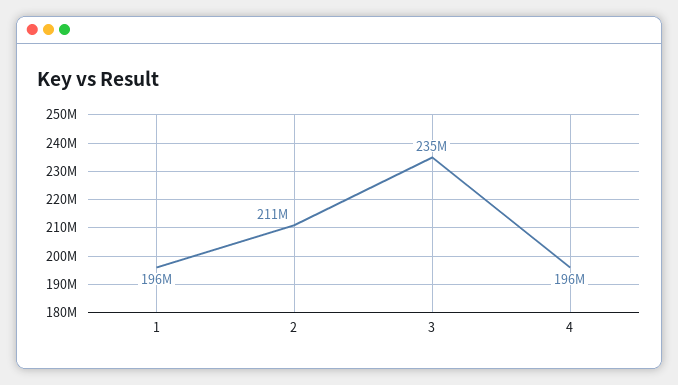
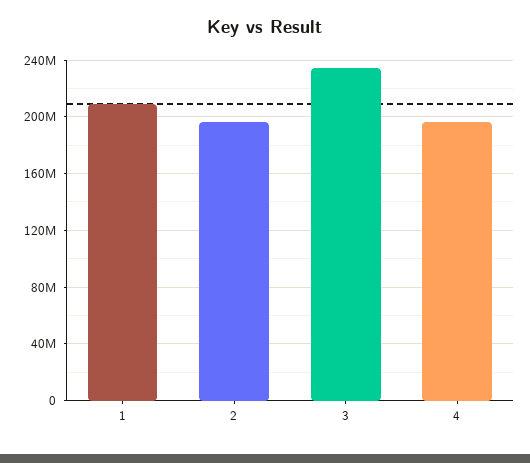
1: 196000000 -> 210000000
2: 211000000 -> 195000000

